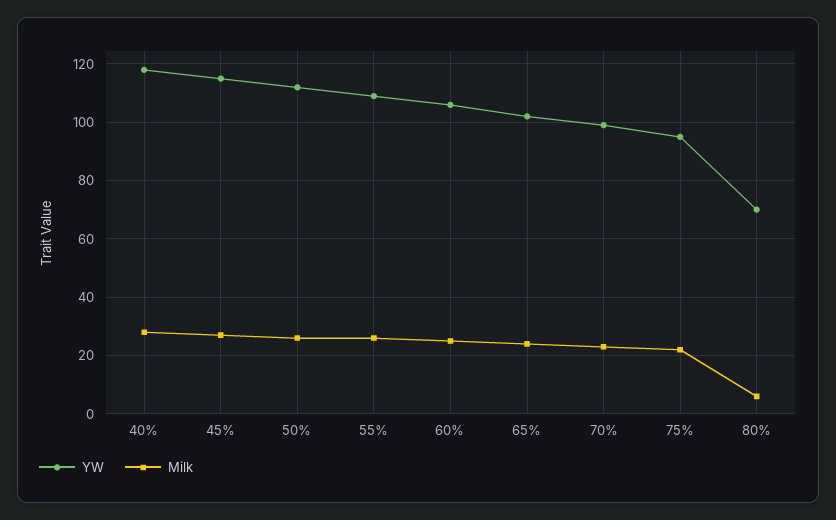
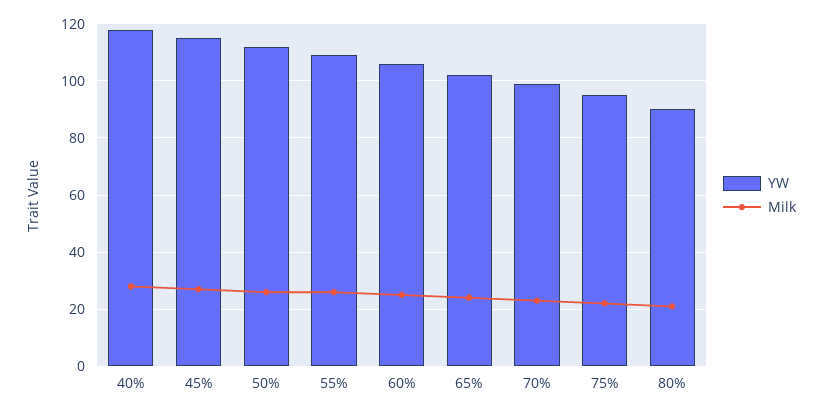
YW, 80%: 70 -> 90
Milk, 80%: 5 -> 20

